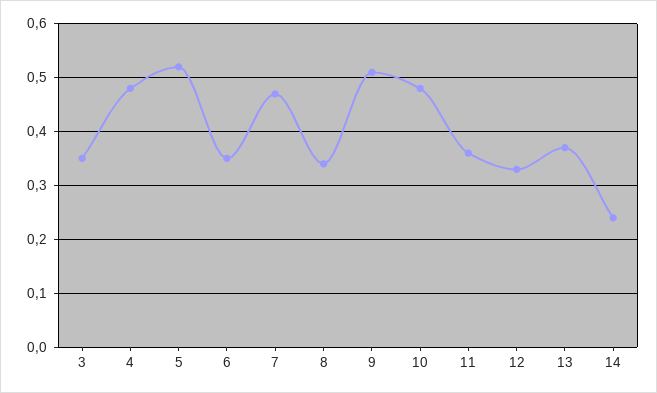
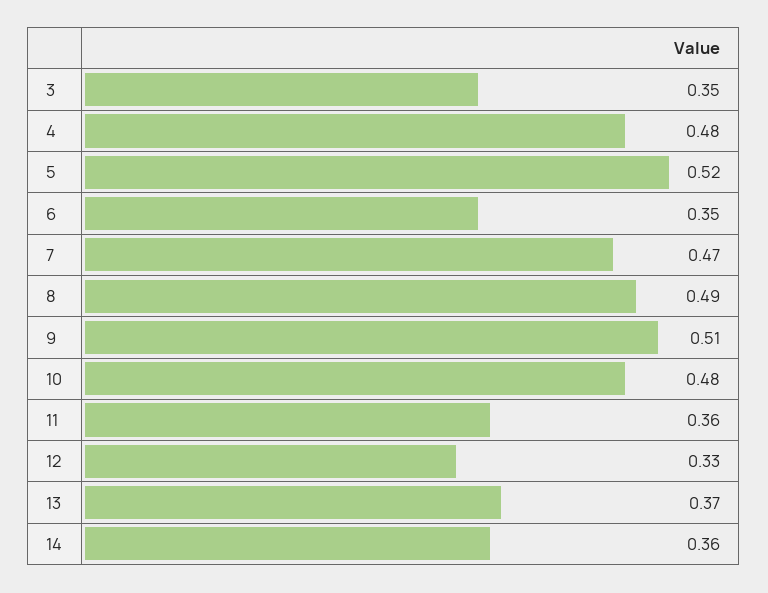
8: 0.35 -> 0.49
14: 0.25 -> 0.36

